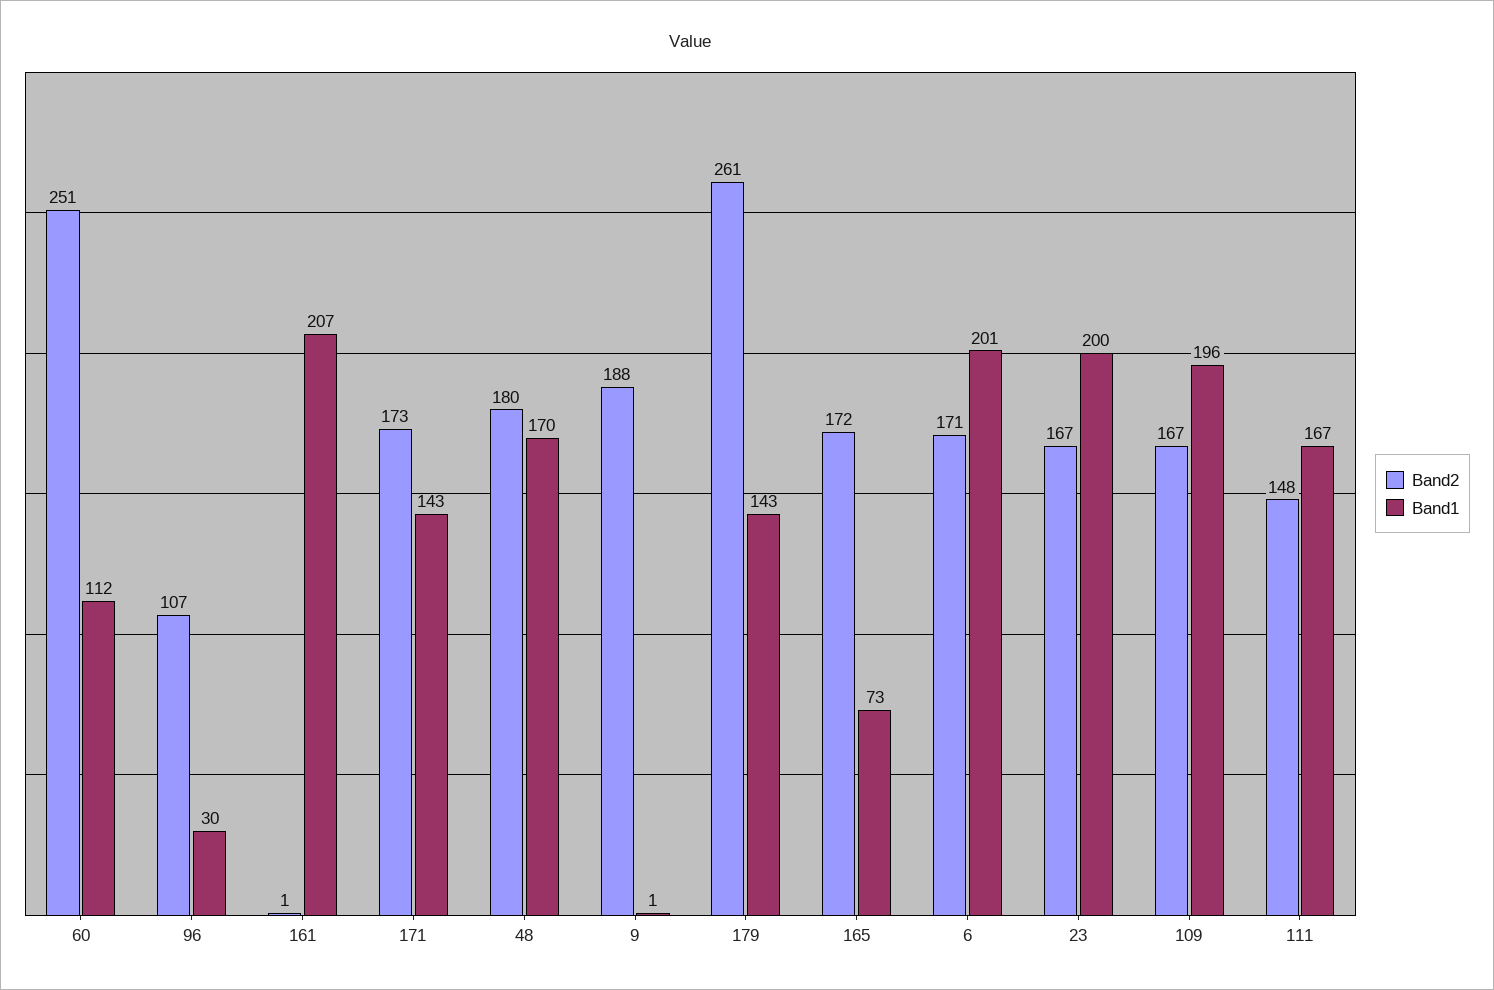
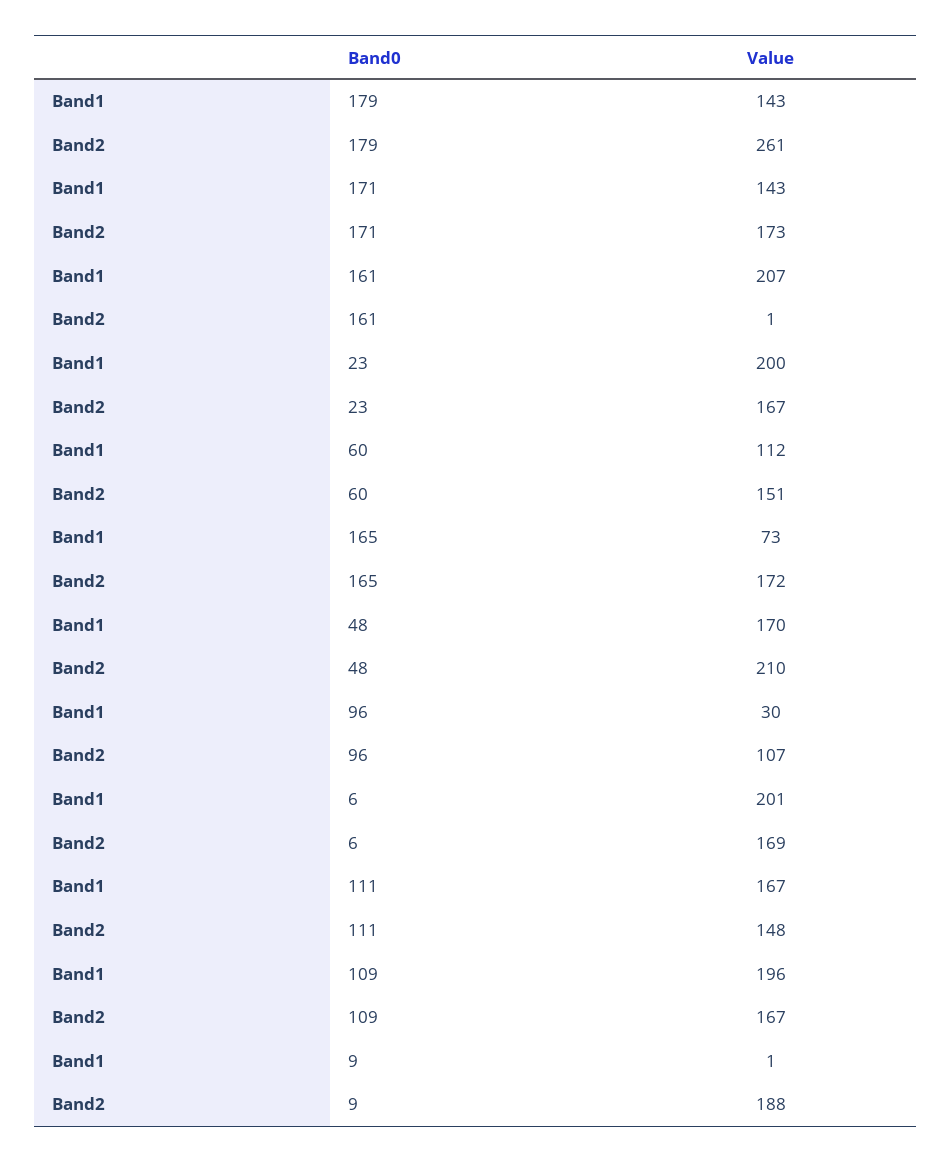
Band2, 60: 251 -> 151
Band2, 48: 180 -> 210
Band2, 6: 171 -> 169

